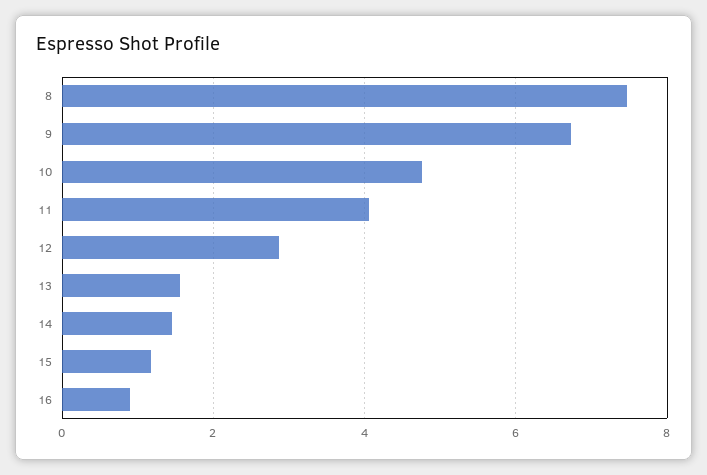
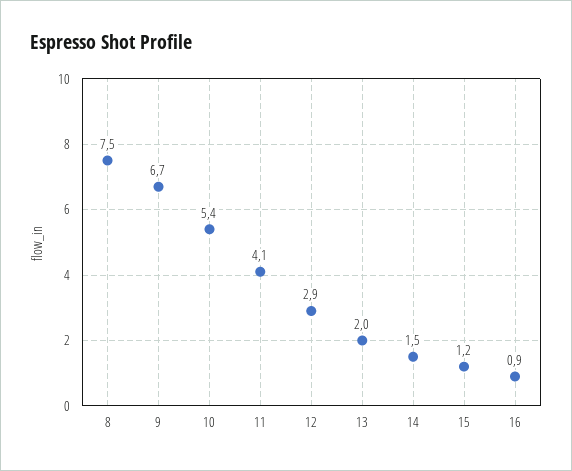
10: 4.8 -> 5.4
13: 1.6 -> 2

